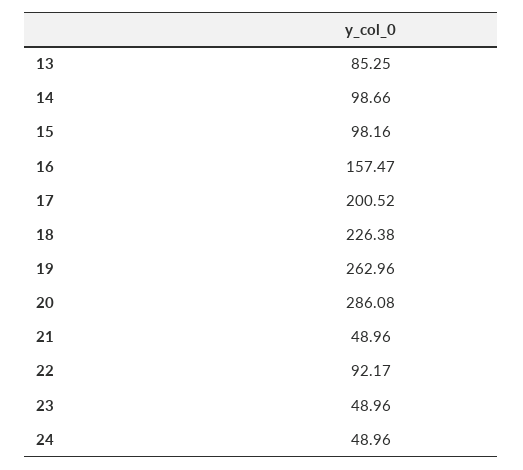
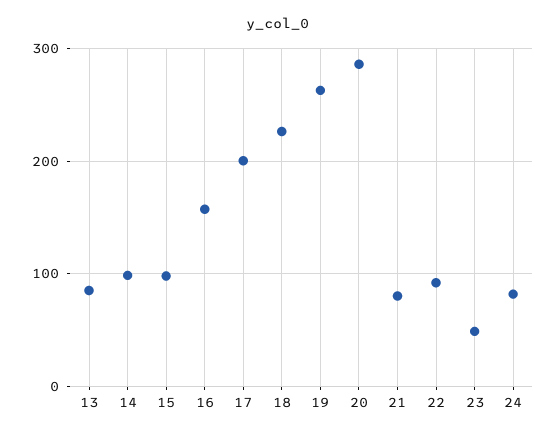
21: 48.96 -> 80
24: 48.96 -> 80

